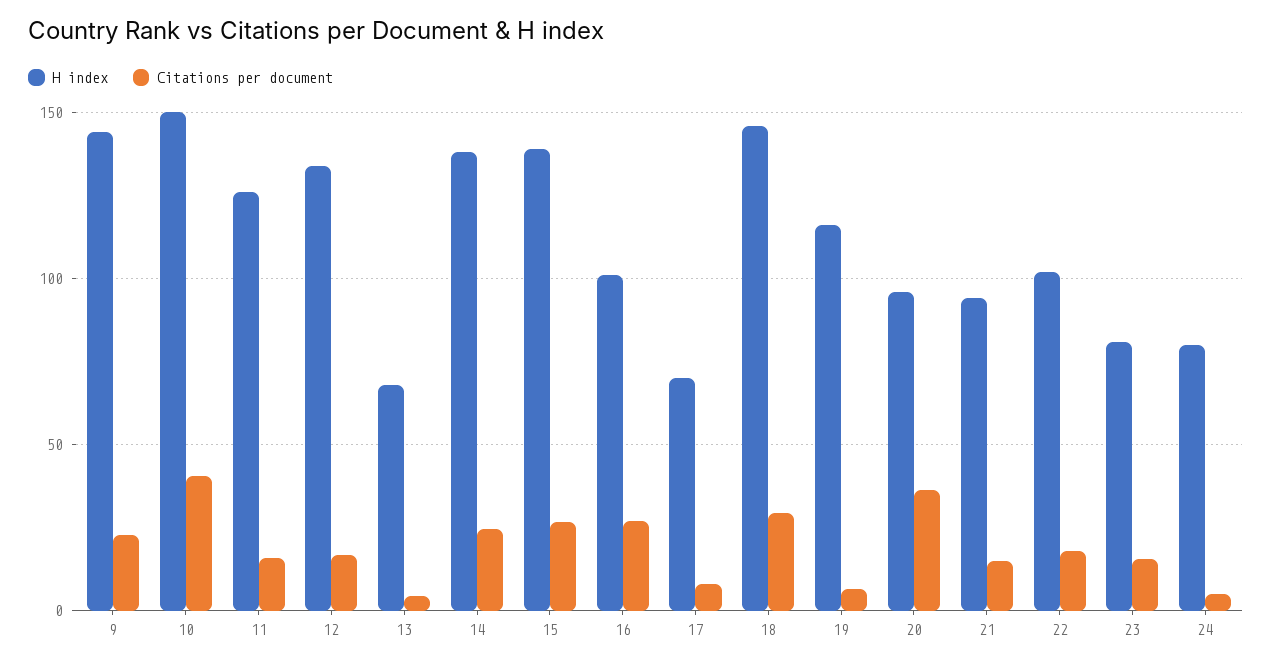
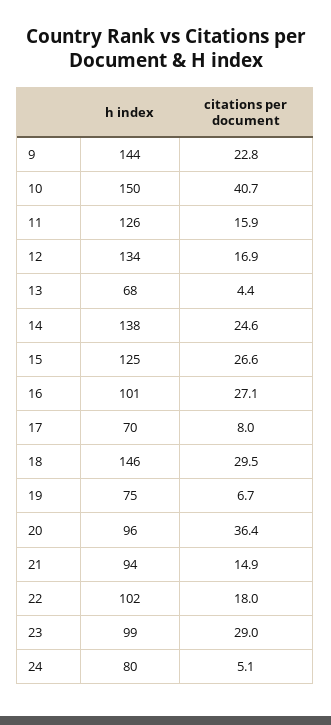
H index, 15: 140 -> 125
H index, 19: 115 -> 75
H index, 23: 80 -> 99
Citations per document, 23: 15 -> 29

